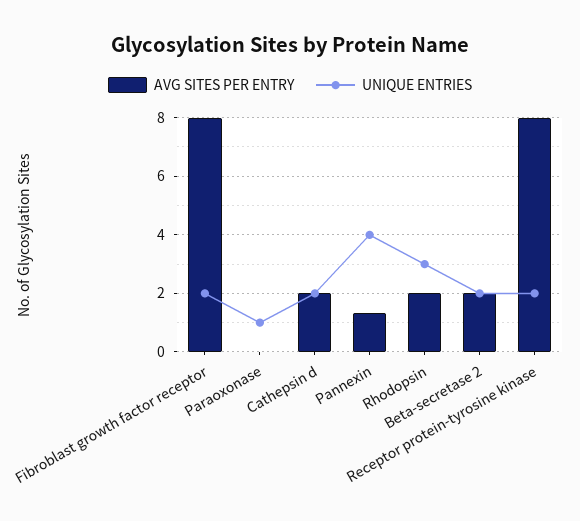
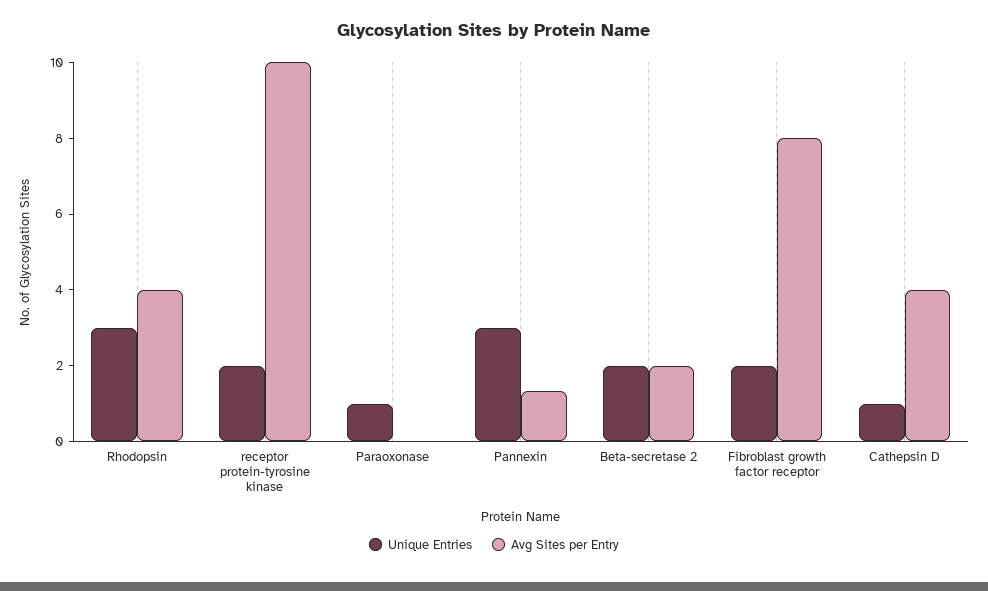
AVG SITES PER ENTRY, Cathepsin d: 2 -> 4
UNIQUE ENTRIES, Cathepsin d: 2 -> 1
UNIQUE ENTRIES, Pannexin: 4 -> 3
AVG SITES PER ENTRY, Rhodopsin: 2 -> 4
AVG SITES PER ENTRY, Receptor protein-tyrosine kinase: 8 -> 10

